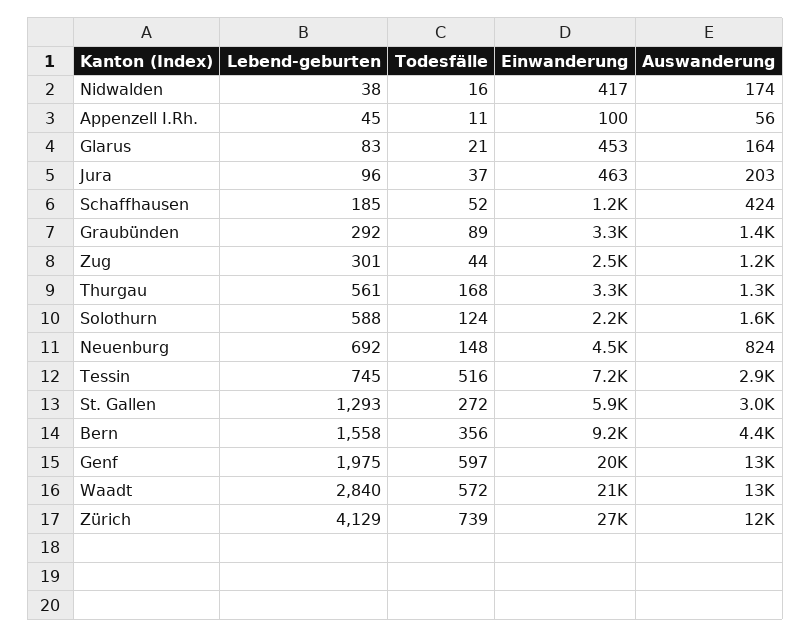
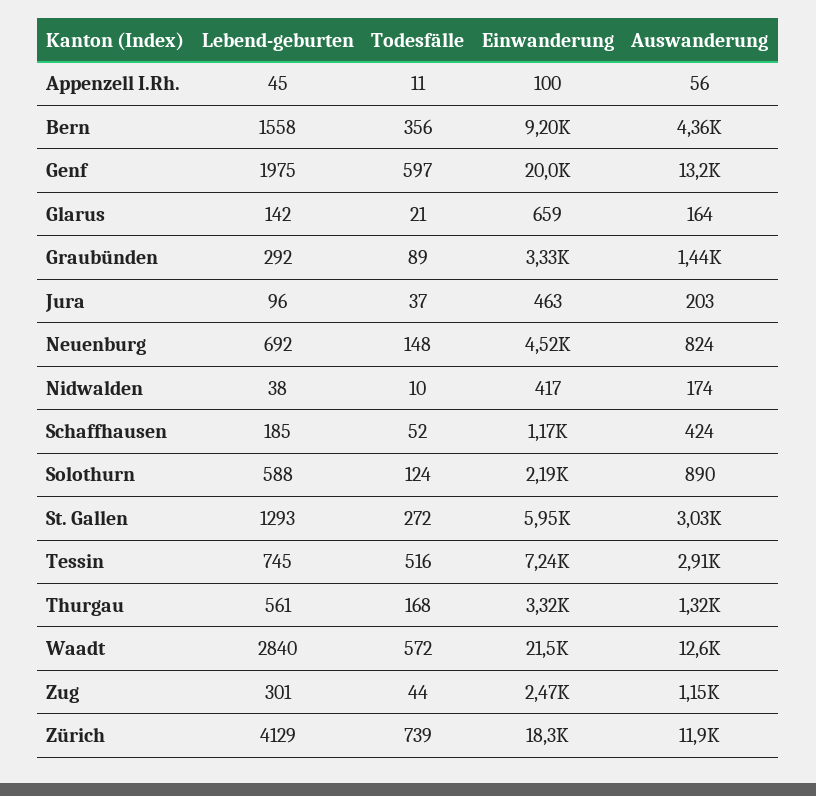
Todesfälle, Nidwalden: 16 -> 10
Lebend-geburten, Glarus: 83 -> 142
Einwanderung, Glarus: 453 -> 659
Auswanderung, Solothurn: 1600 -> 890
Einwanderung, Zürich: 27000 -> 18300

